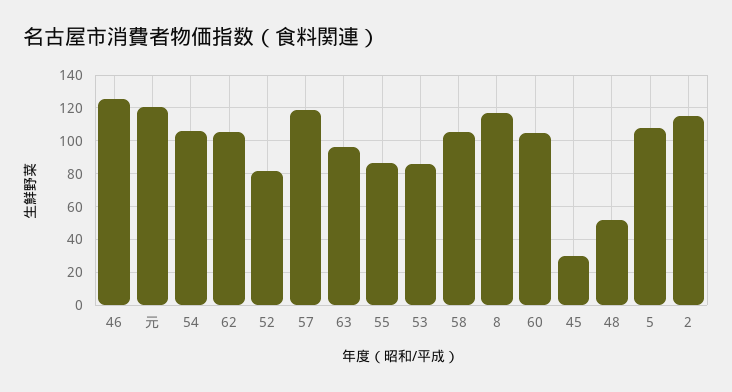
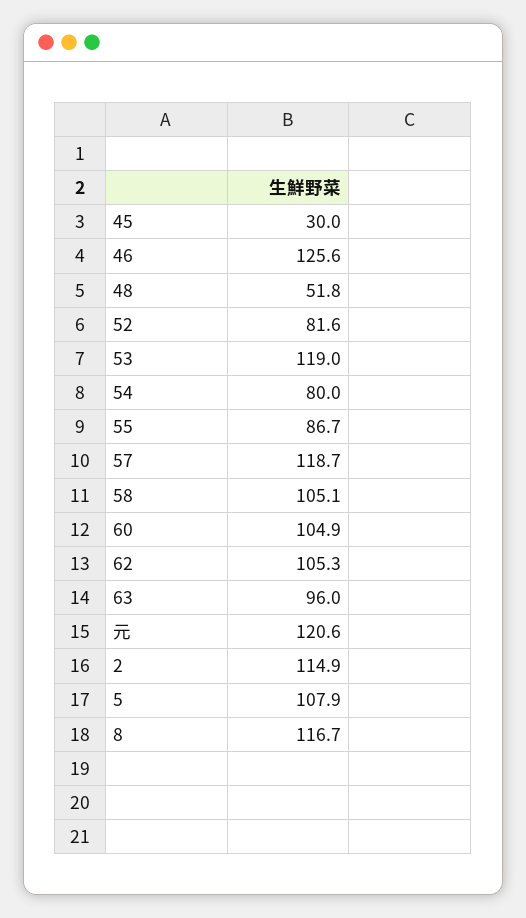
54: 105 -> 80
53: 85 -> 119

